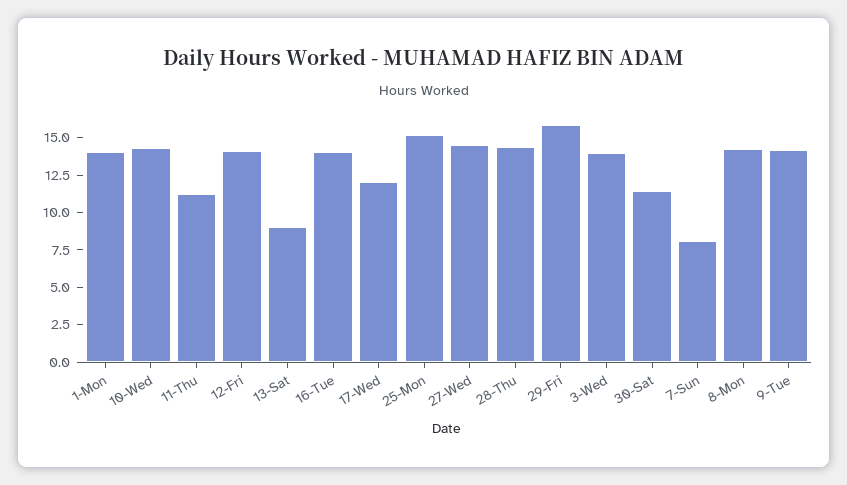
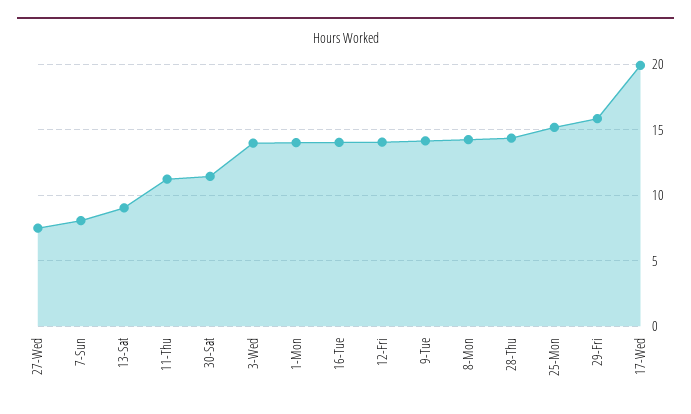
10-Wed: 15 -> none
17-Wed: 12.5 -> 20
27-Wed: 15 -> 7.5

